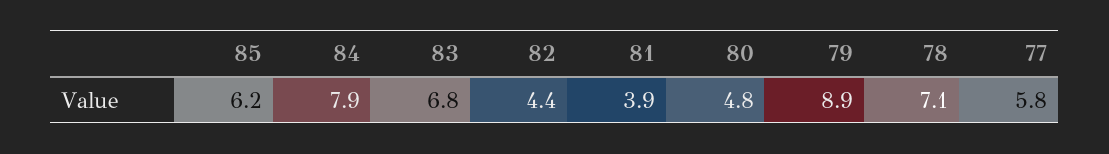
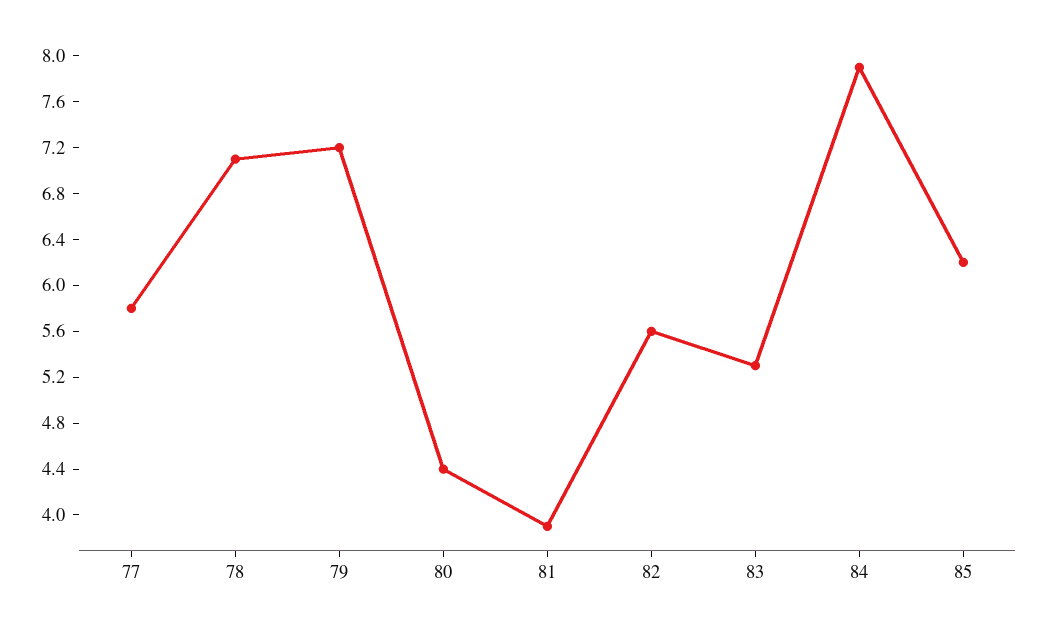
83: 6.8 -> 5.3
82: 4.4 -> 5.6
80: 4.8 -> 4.4
79: 8.9 -> 7.2

